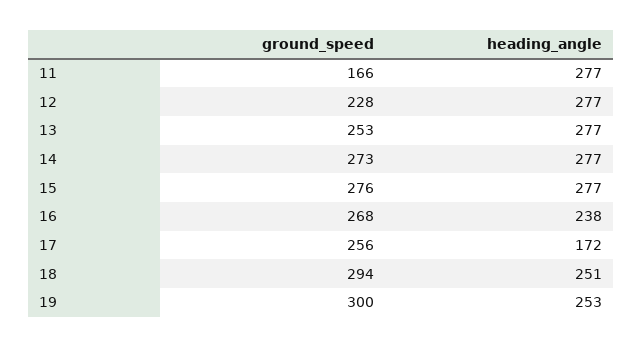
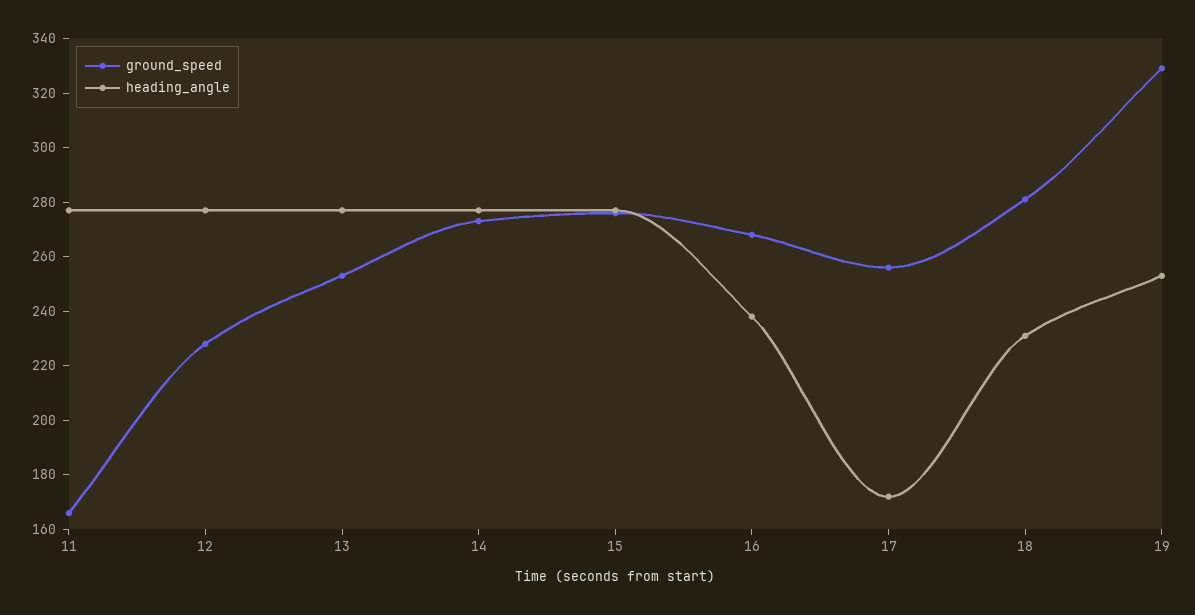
ground_speed, 18: 294 -> 280
heading_angle, 18: 251 -> 230
ground_speed, 19: 300 -> 330

